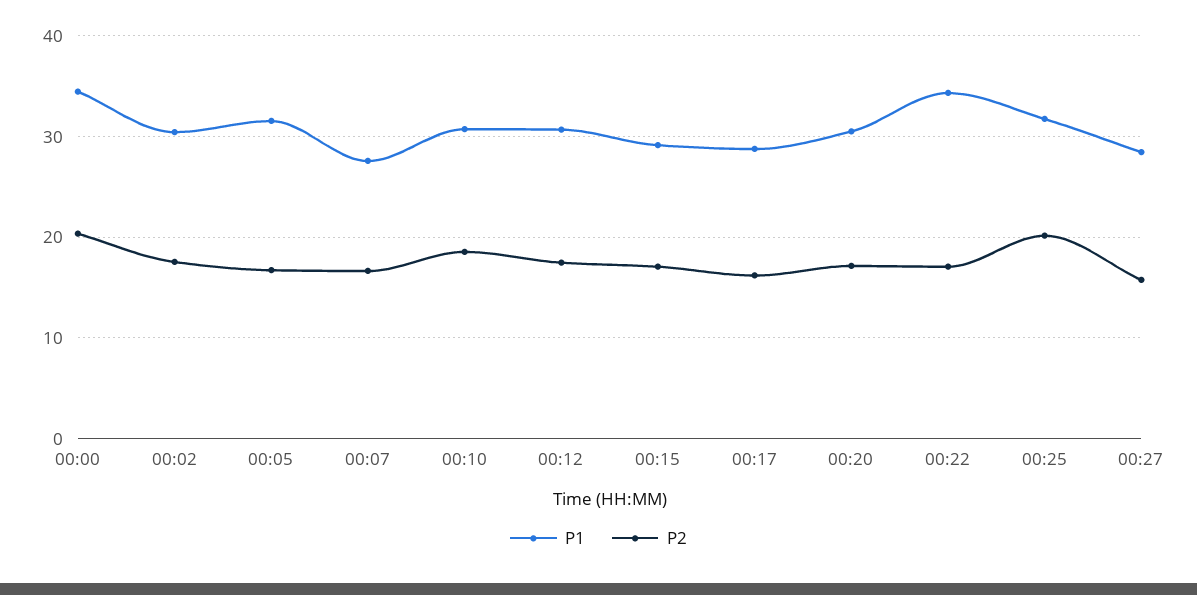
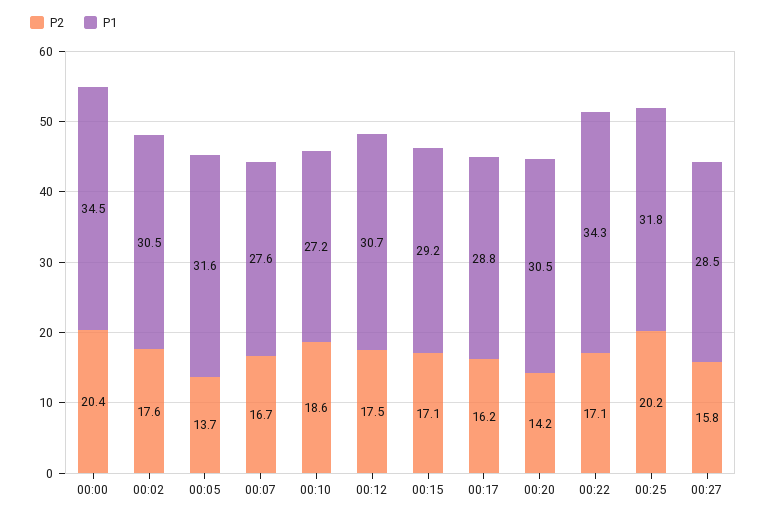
P2, 00:05: 17 -> 13.7
P1, 00:10: 31 -> 27.2
P2, 00:20: 17 -> 14.2

